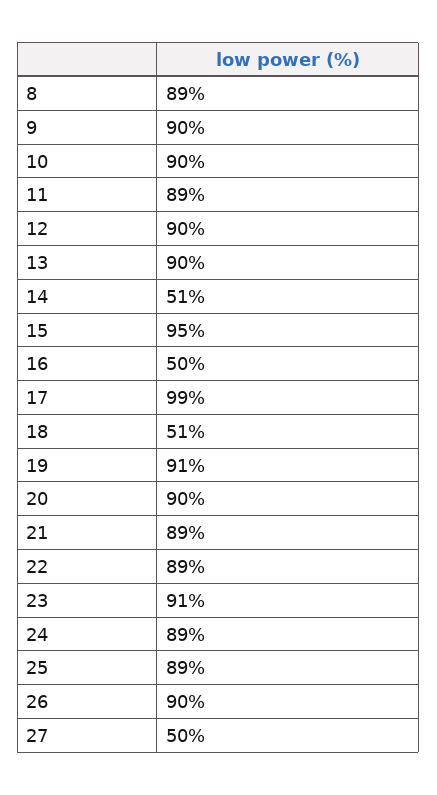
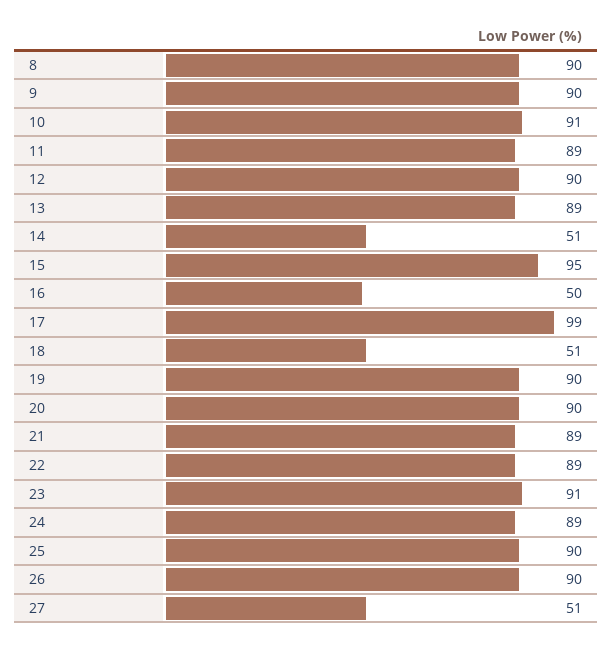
8: 89 -> 90
10: 90 -> 91
13: 90 -> 89
19: 91 -> 90
25: 89 -> 90
27: 50 -> 51

